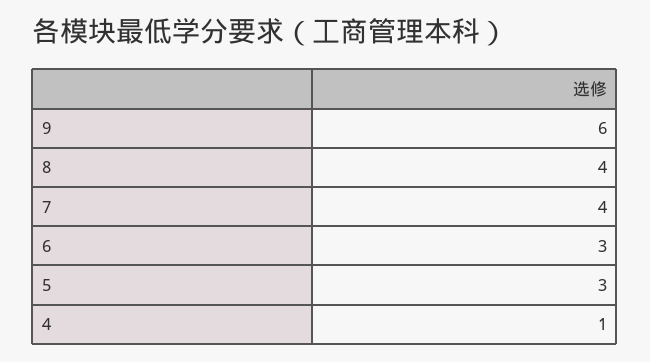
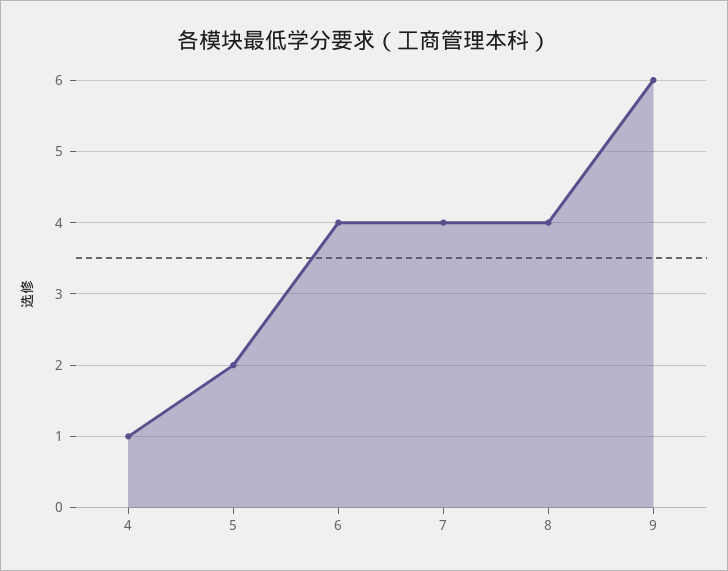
6: 3 -> 4
5: 3 -> 2

